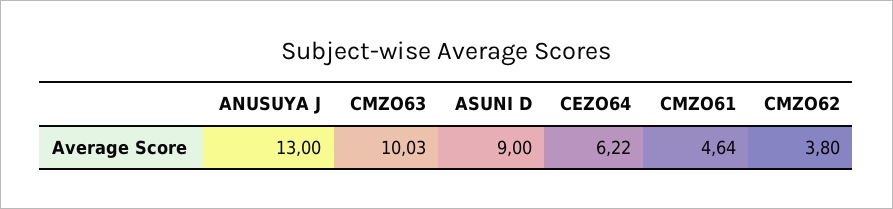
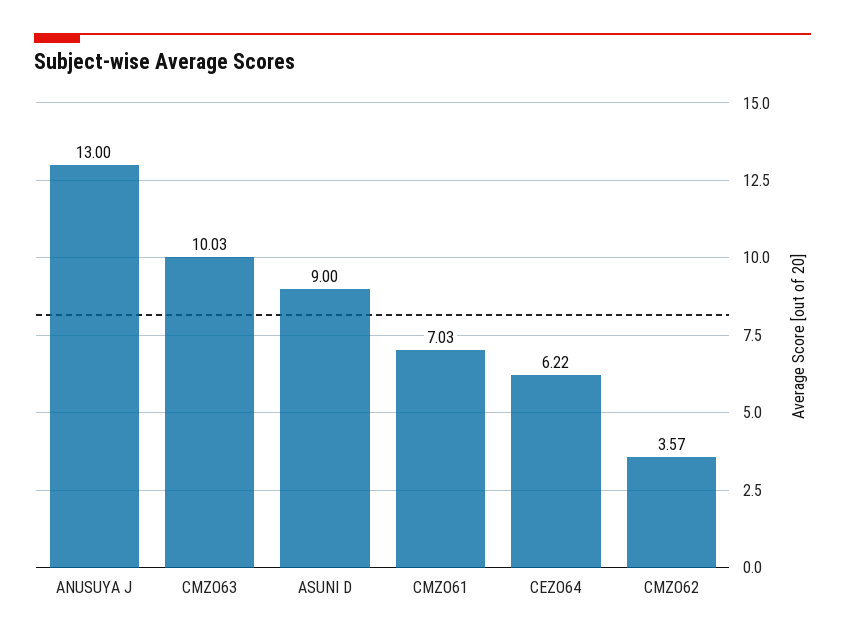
CMZO61: 4.64 -> 7.03
CMZO62: 3.8 -> 3.57

